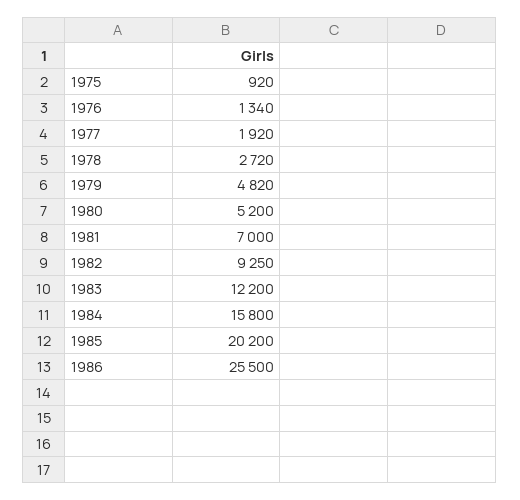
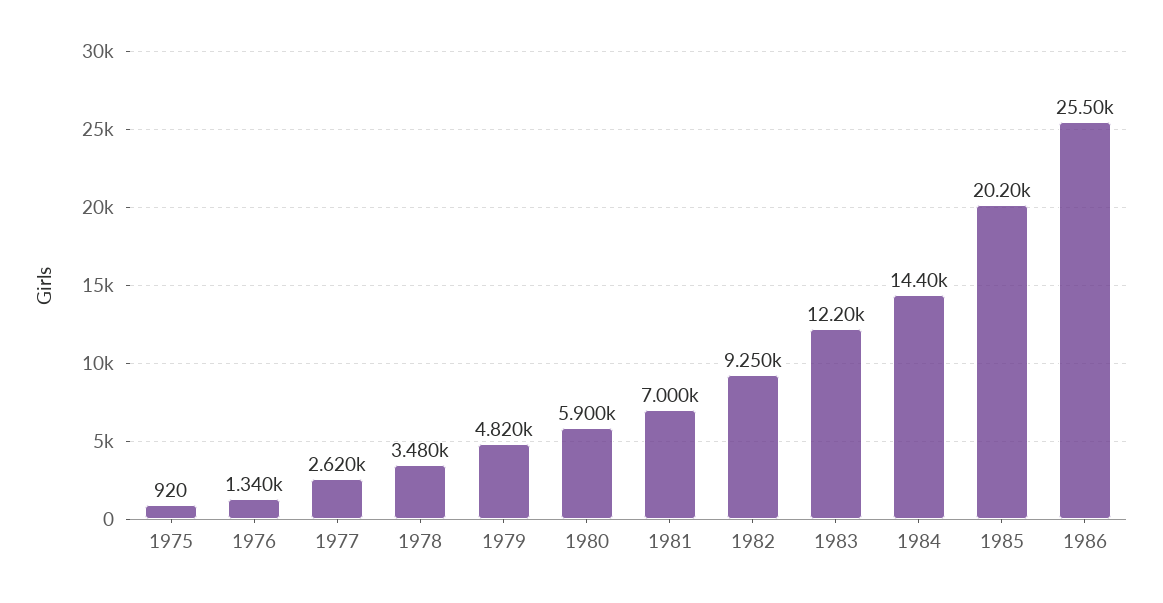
1977: 1920 -> 2620
1978: 2720 -> 3480
1980: 5200 -> 5900
1984: 15800 -> 14400

